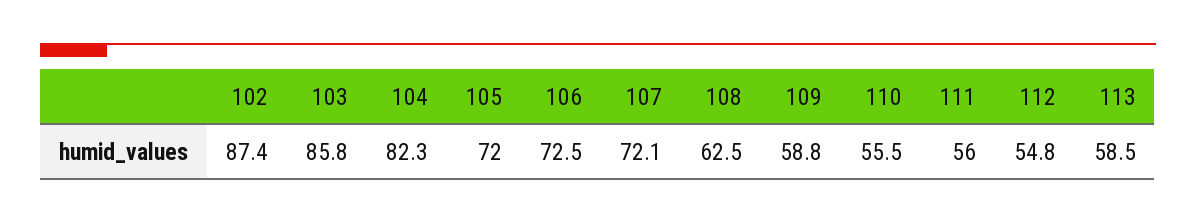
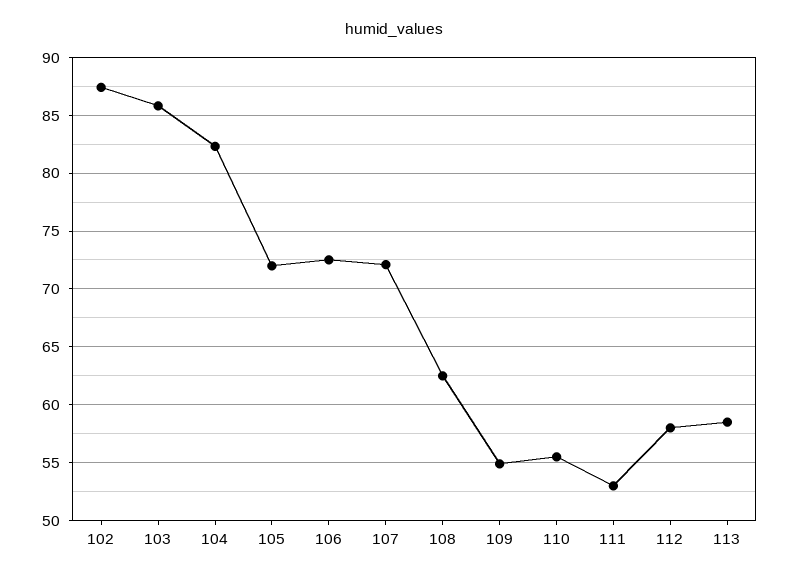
109: 58.8 -> 55
111: 56 -> 53
112: 54.8 -> 58

